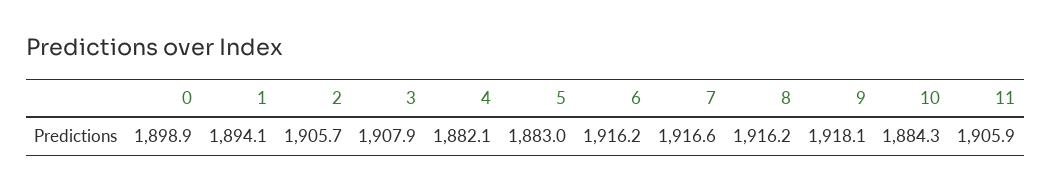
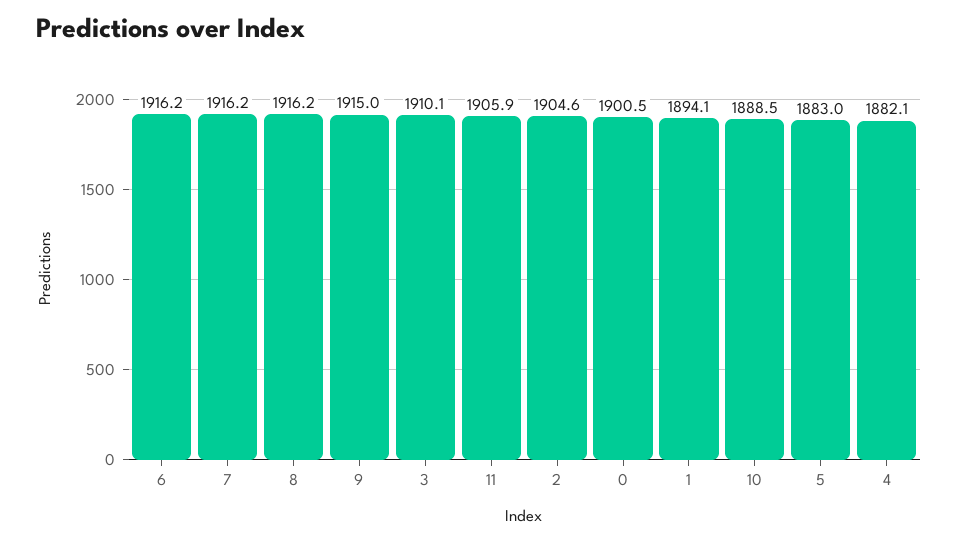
0: 1898.9 -> 1900.5
2: 1905.7 -> 1904.6
3: 1907.9 -> 1910.1
7: 1916.6 -> 1916.2
9: 1918.1 -> 1915
10: 1884.3 -> 1888.5

